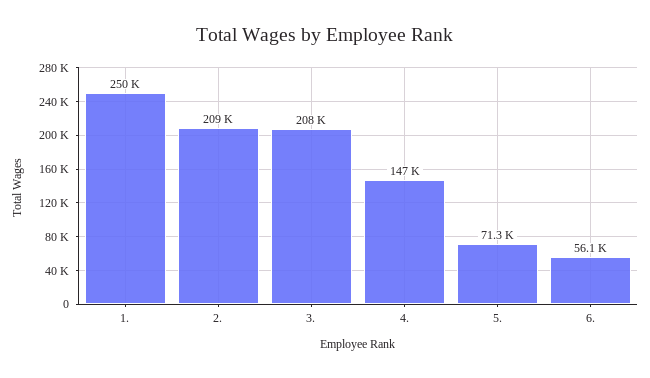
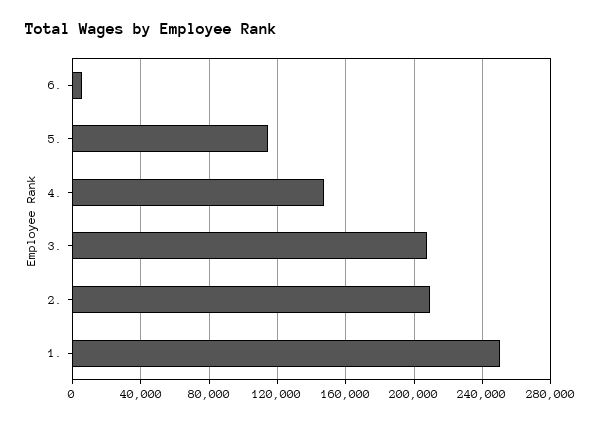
5.: 71300 -> 115000
6.: 56100 -> 5000

